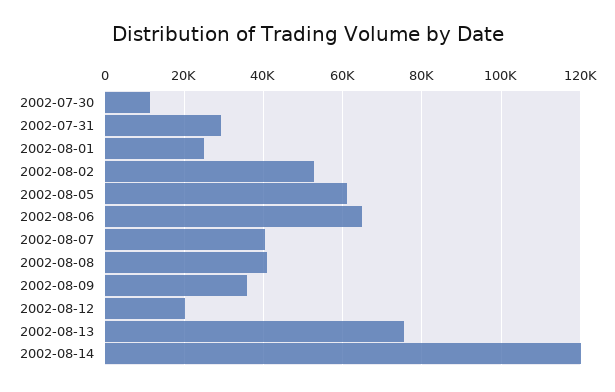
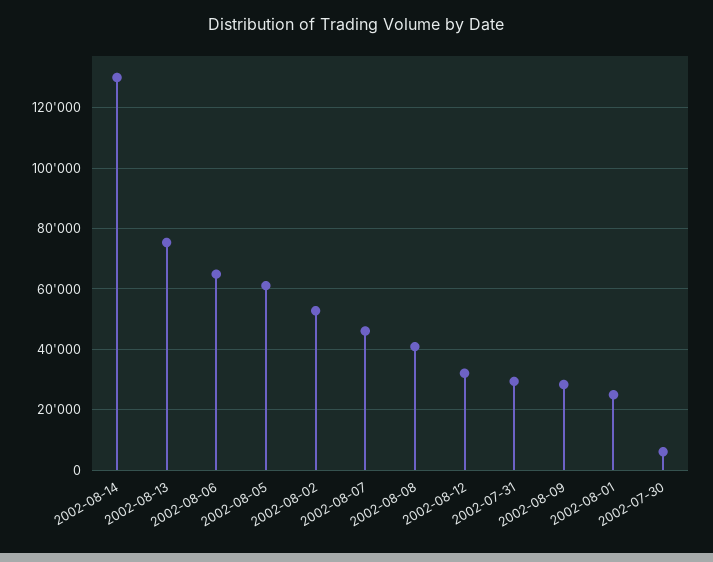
2002-07-30: 12000 -> 6000
2002-08-07: 40000 -> 46000
2002-08-09: 36000 -> 28000
2002-08-12: 20000 -> 32000
2002-08-14: 120000 -> 130000

